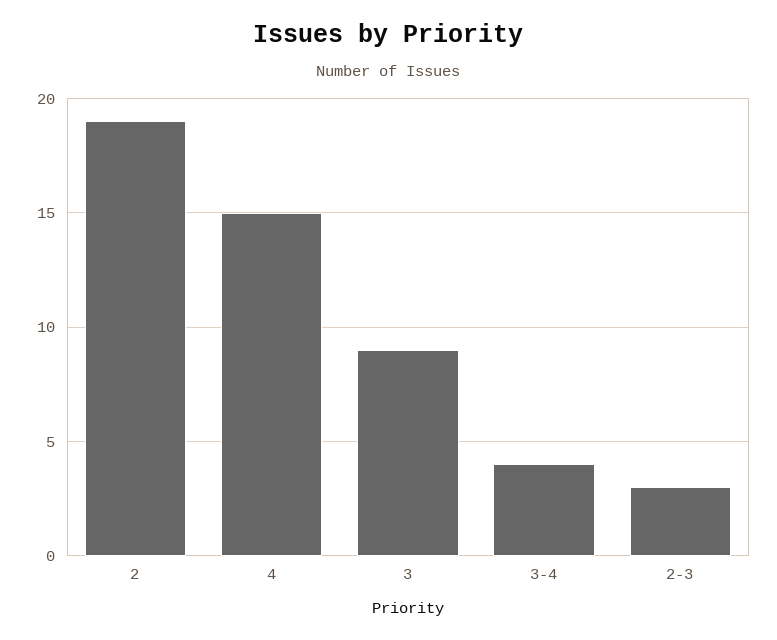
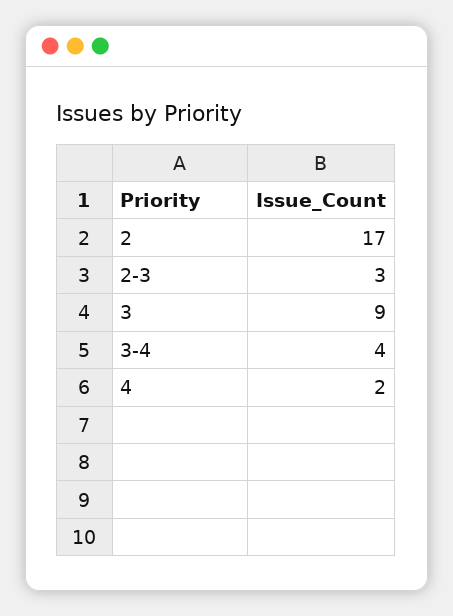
2: 19 -> 17
4: 15 -> 2

